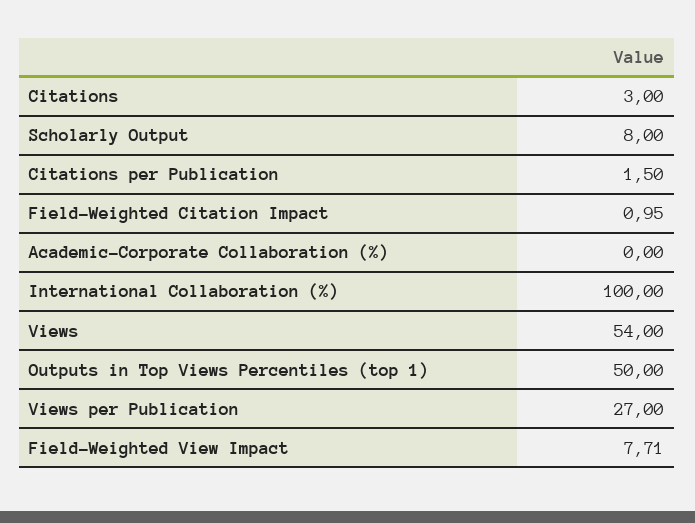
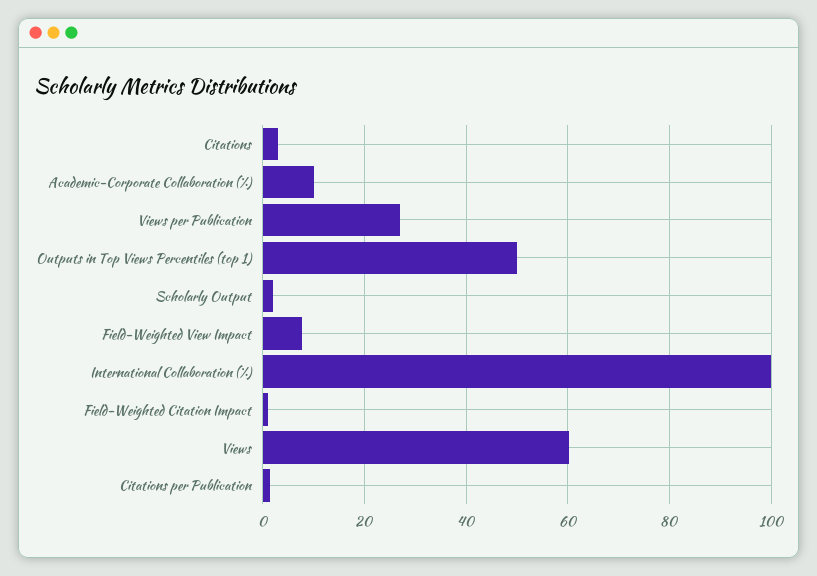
Scholarly Output: 8 -> 2
Academic-Corporate Collaboration (%): 0 -> 10
Views: 54 -> 60

